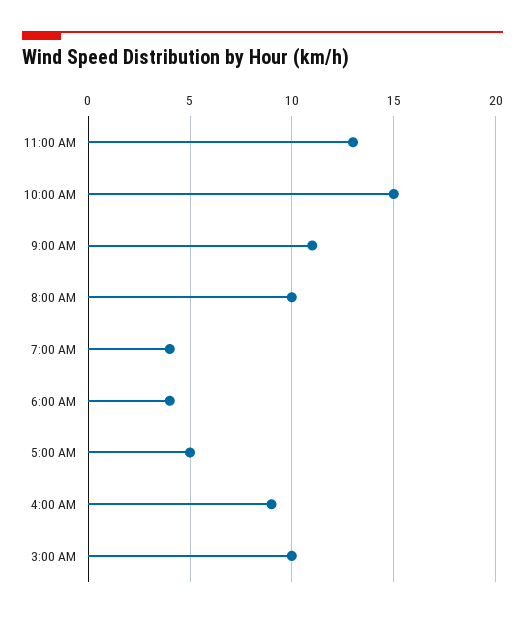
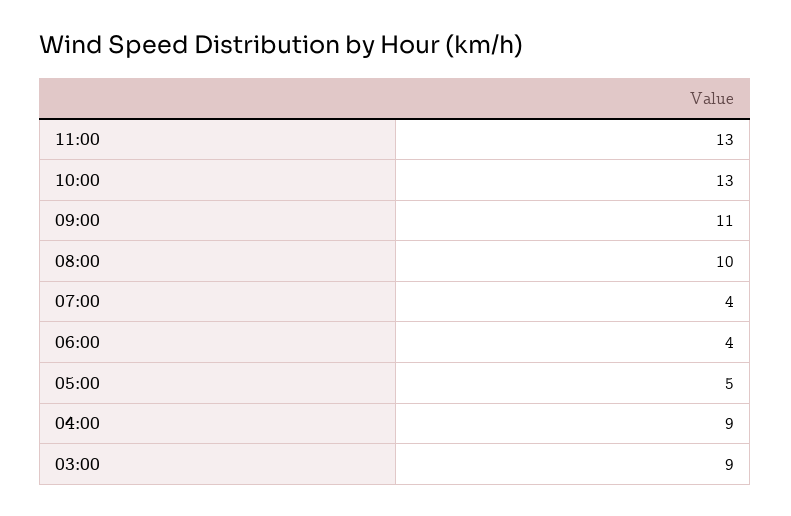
10:00 AM: 15 -> 13
3:00 AM: 10 -> 9

